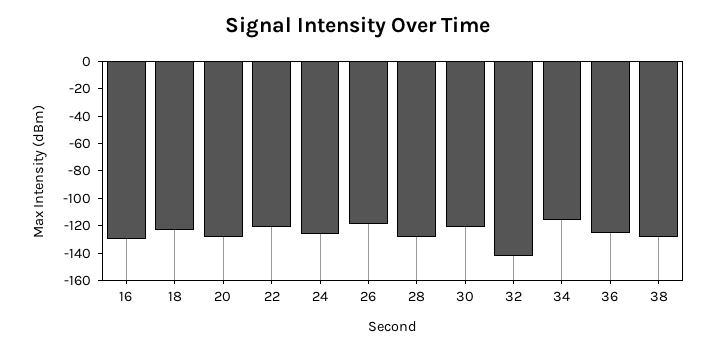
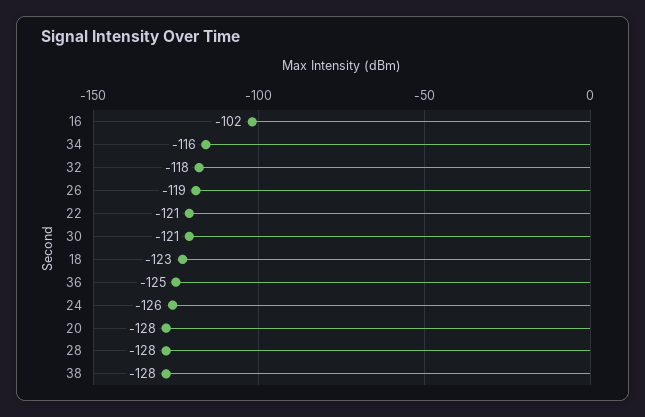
16: -130 -> -102
32: -140 -> -118

